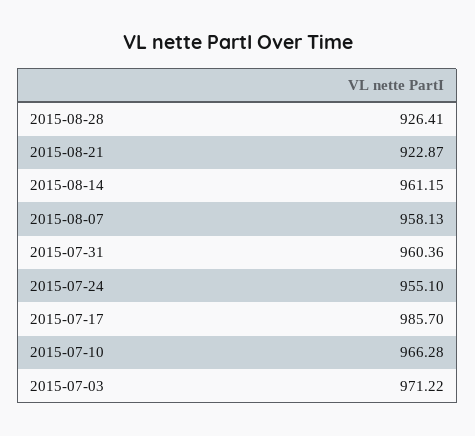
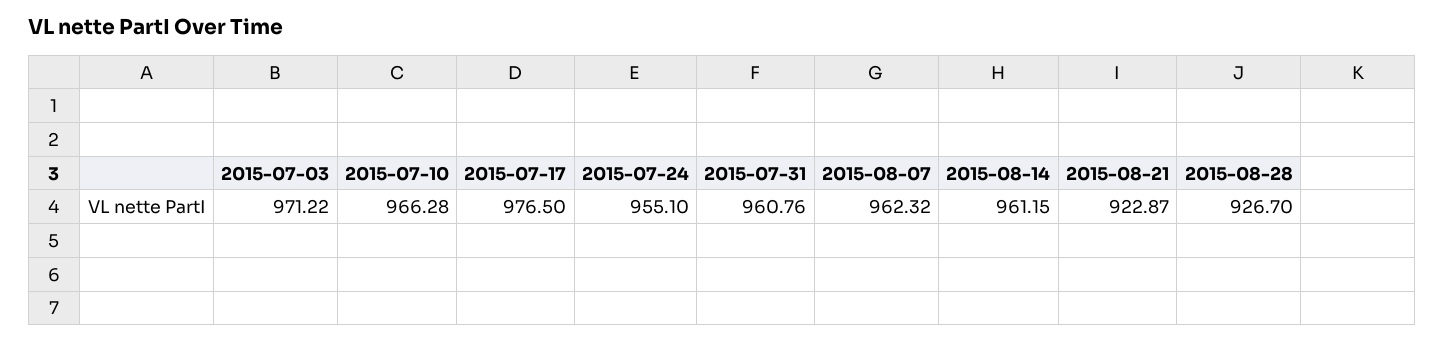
2015-08-28: 926.41 -> 926.7
2015-08-07: 958.13 -> 962.32
2015-07-31: 960.36 -> 960.76
2015-07-17: 985.7 -> 976.5

